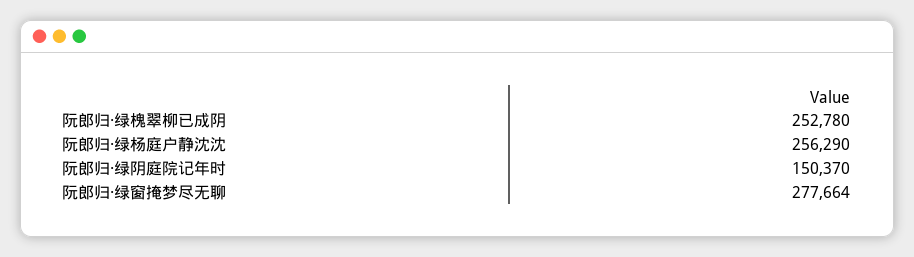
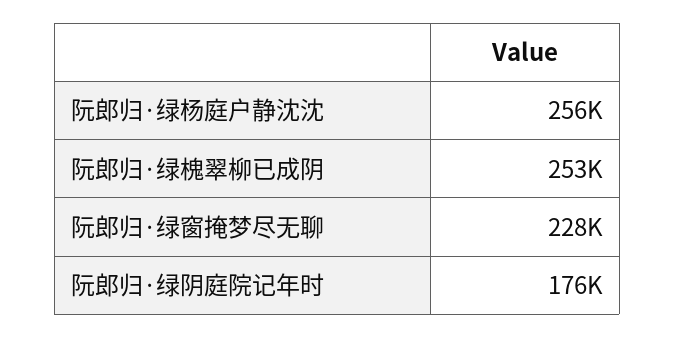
阮郎归·绿阴庭院记年时: 150370 -> 176000
阮郎归·绿窗掩梦尽无聊: 277664 -> 228000

